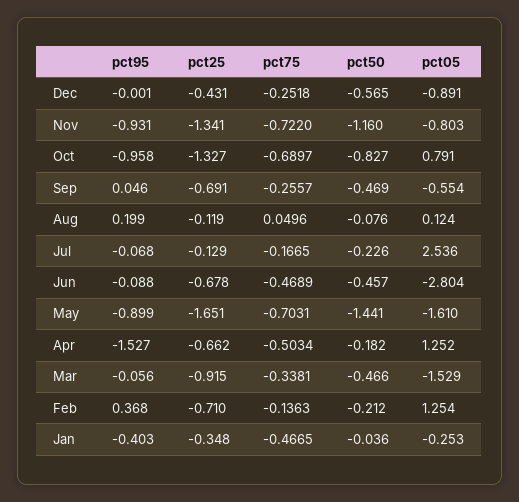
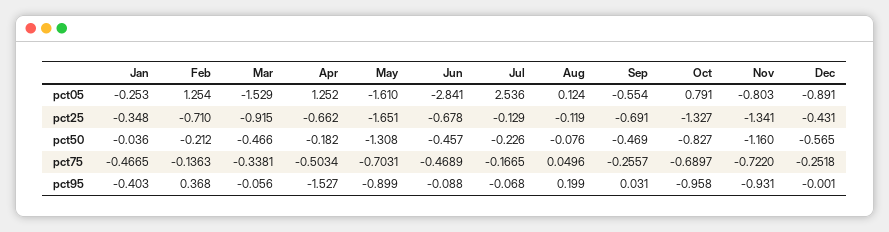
pct95, Sep: 0.046 -> 0.031
pct05, Jun: -2.804 -> -2.841
pct50, May: -1.441 -> -1.308

